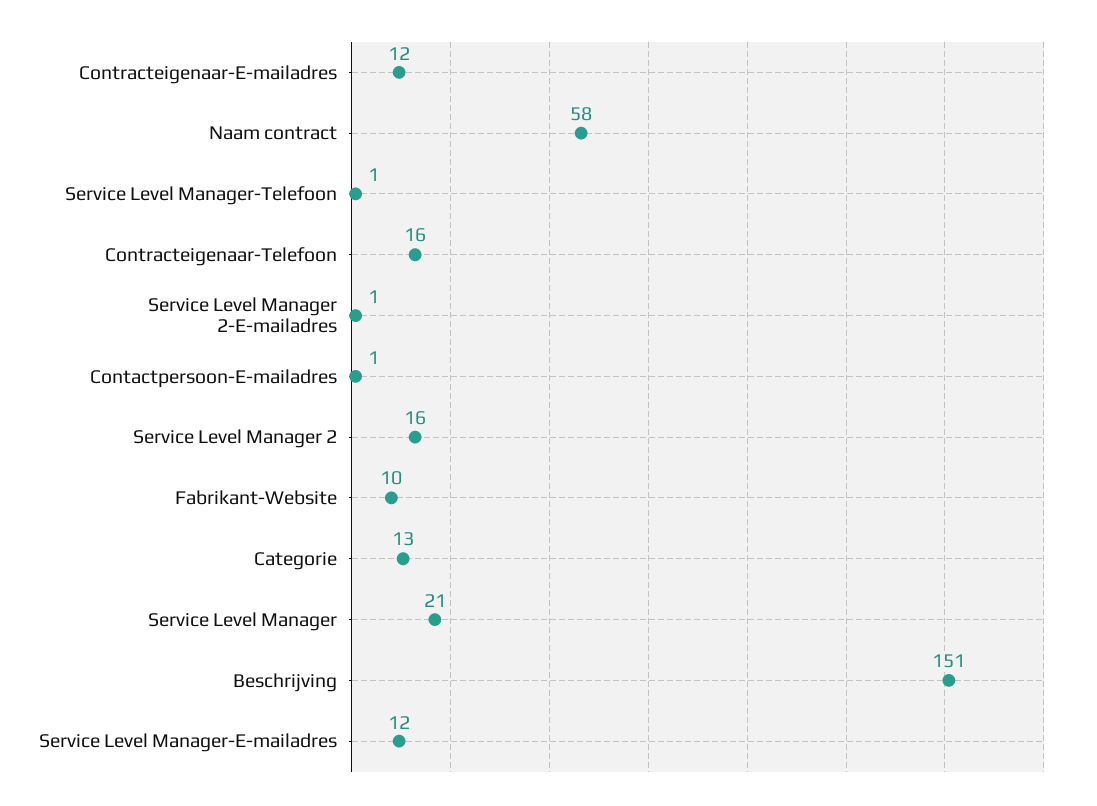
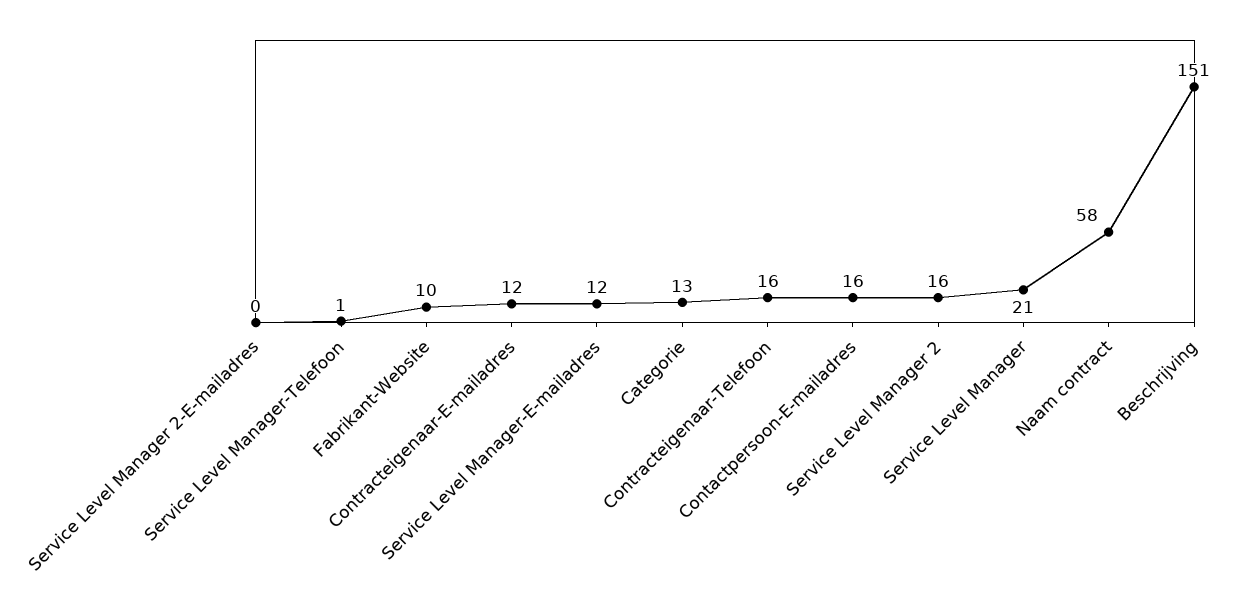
Service Level Manager 2-E-mailadres: 1 -> 0
Contactpersoon-E-mailadres: 1 -> 16

